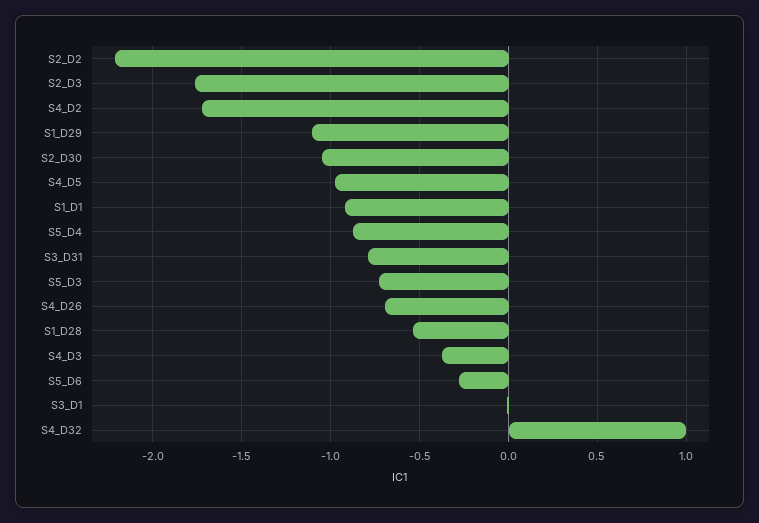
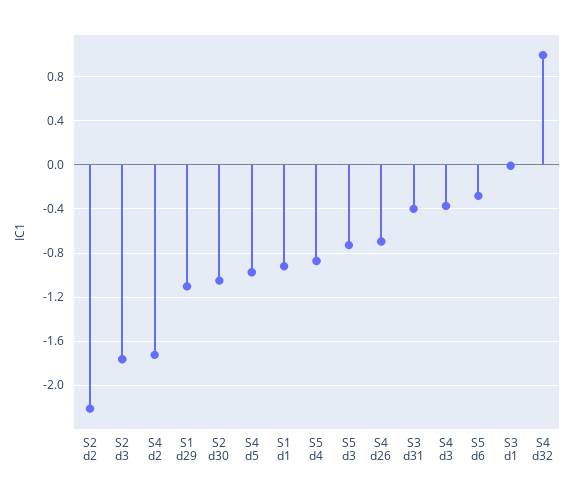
S3_D31: -0.8 -> -0.4
S1_D28: -0.55 -> none

